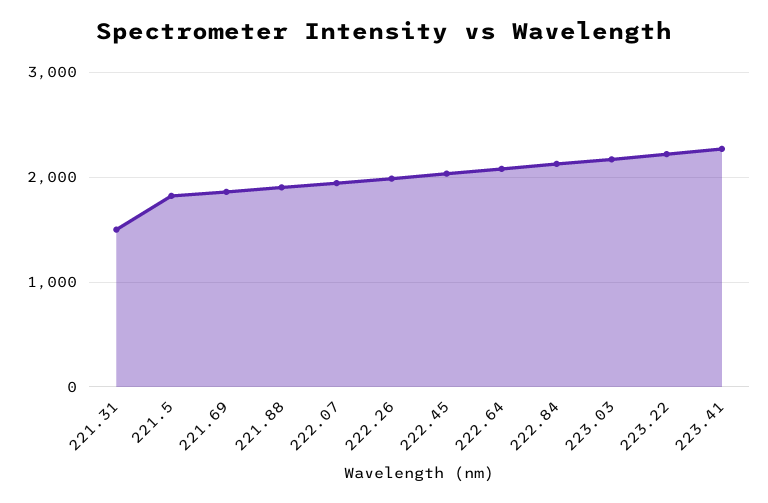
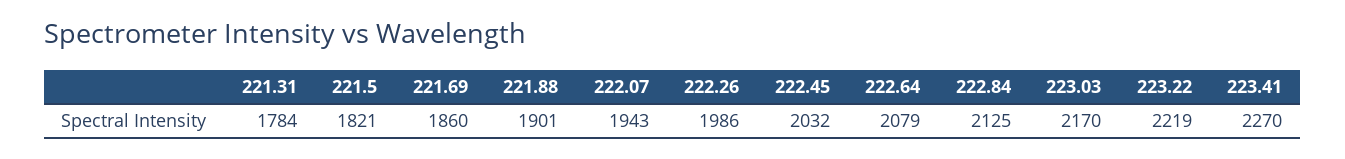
221.31: 1500 -> 1784

